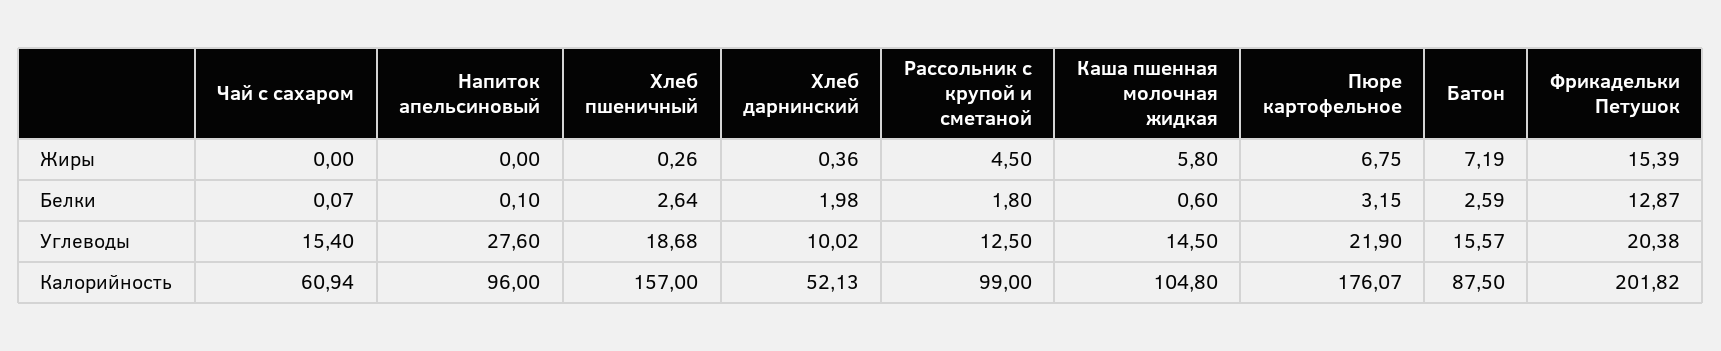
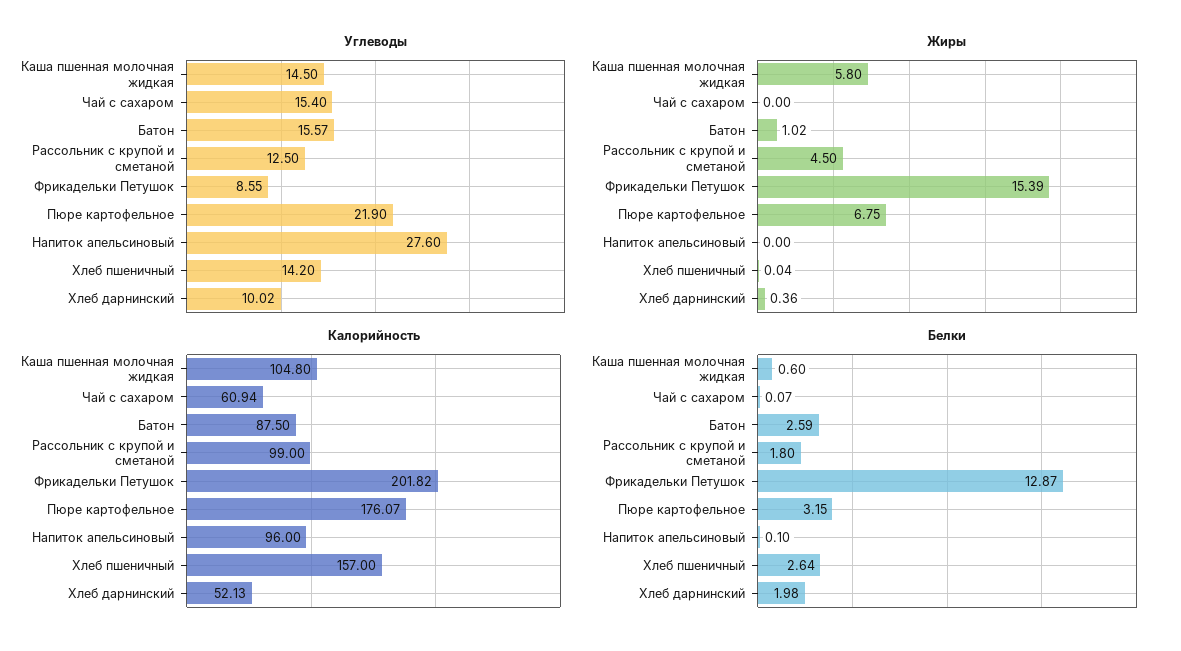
Жиры, Хлеб пшеничный: 0.26 -> 0.04
Жиры, Батон: 7.19 -> 1.02
Углеводы, Хлеб пшеничный: 18.68 -> 14.2
Углеводы, Фрикадельки Петушок: 20.38 -> 8.55

